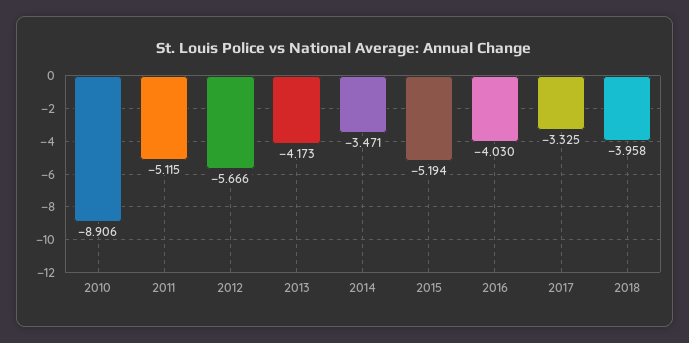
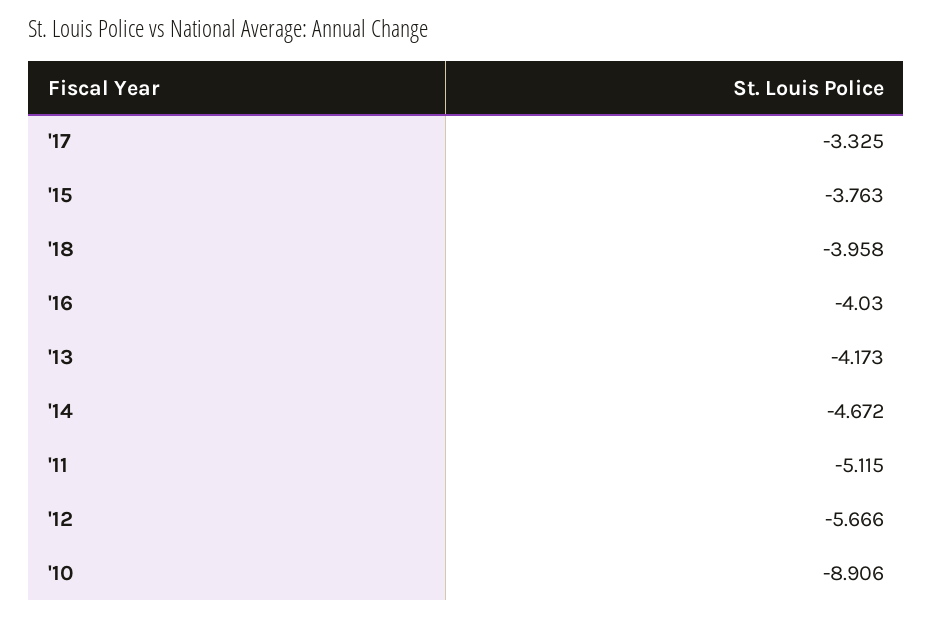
2014: -3.471 -> -4.672
2015: -5.194 -> -3.763

